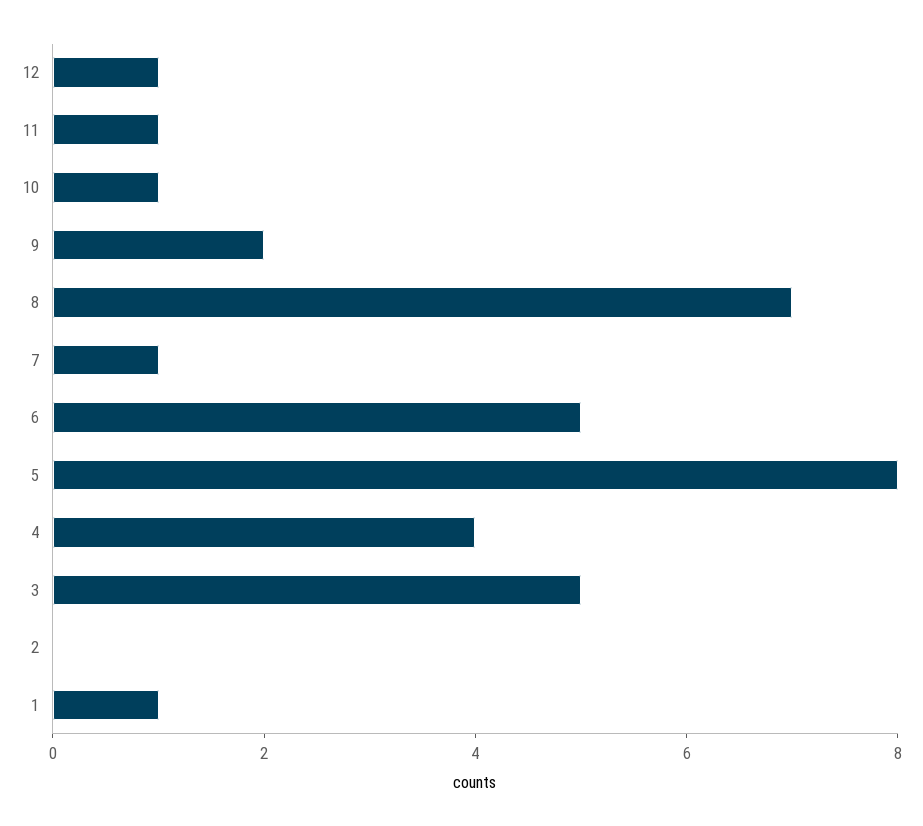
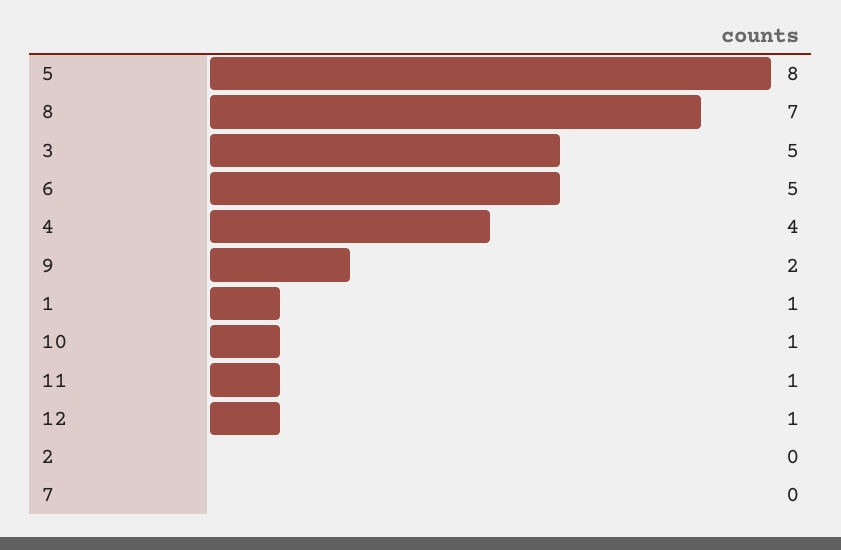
7: 1 -> 0

